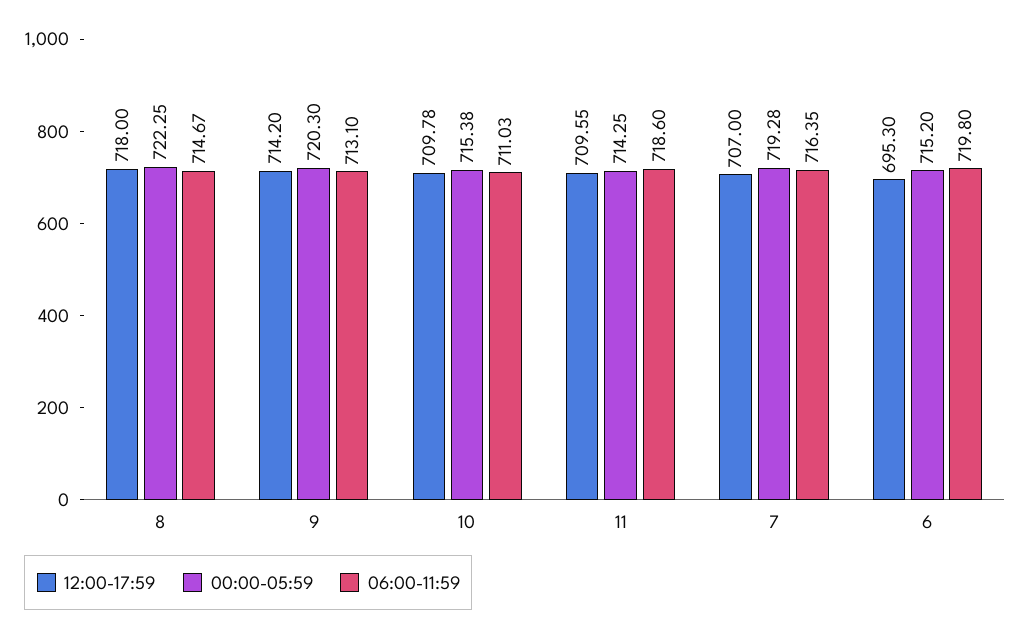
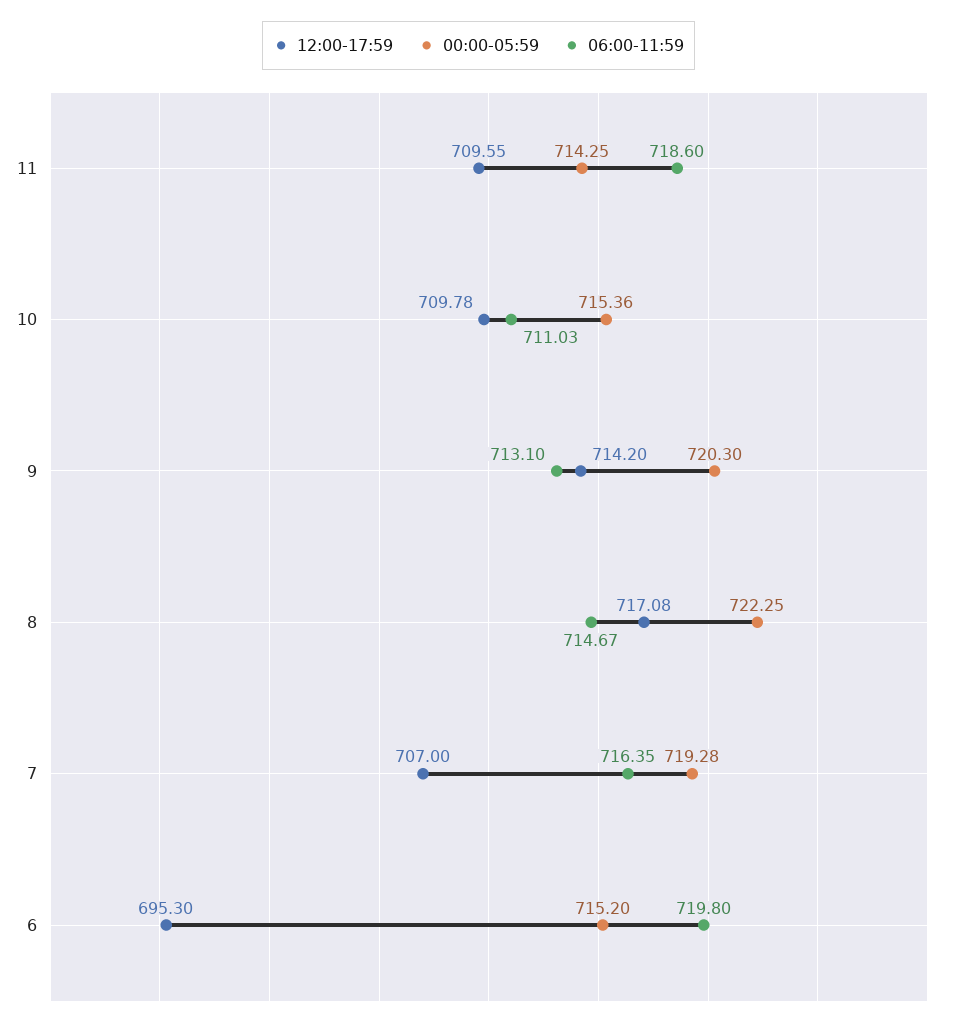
12:00-17:59, 8: 718 -> 717.08
00:00-05:59, 10: 715.38 -> 715.36

